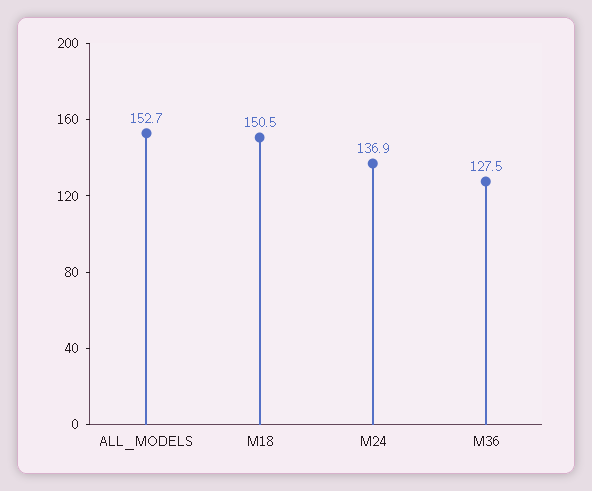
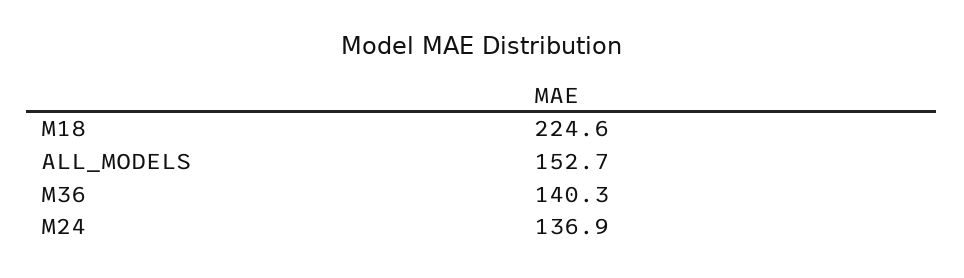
M18: 150.5 -> 224.6
M36: 127.5 -> 140.3

